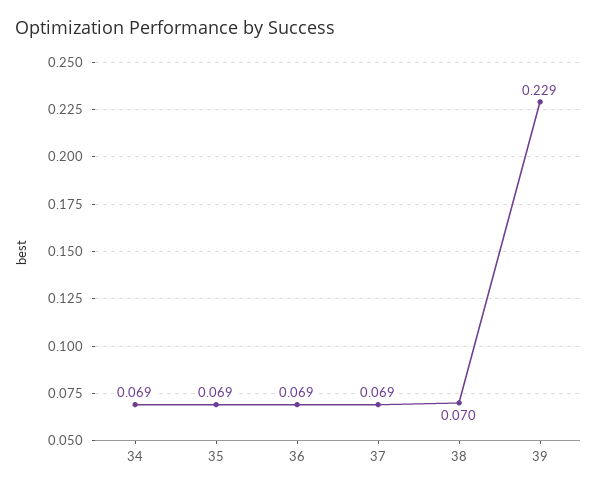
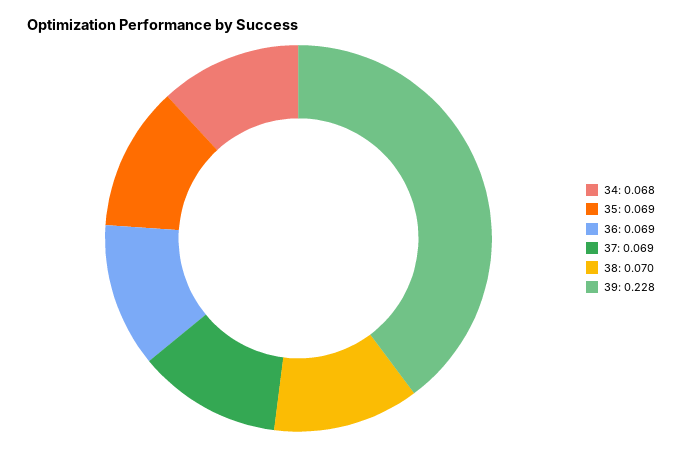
34: 0.069 -> 0.068
39: 0.229 -> 0.228

